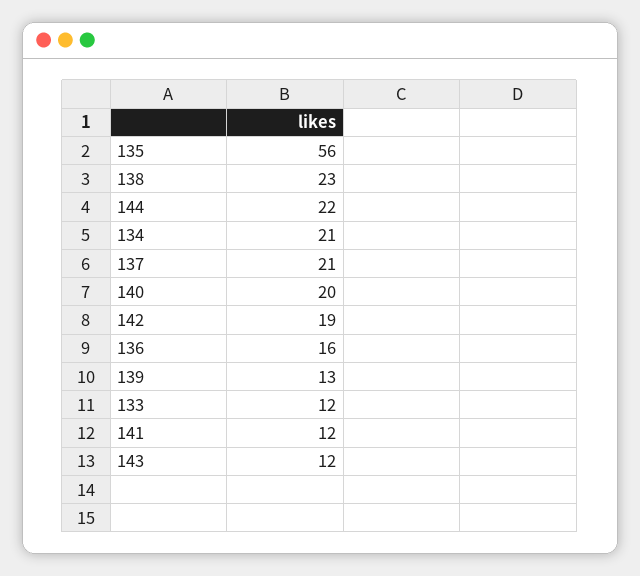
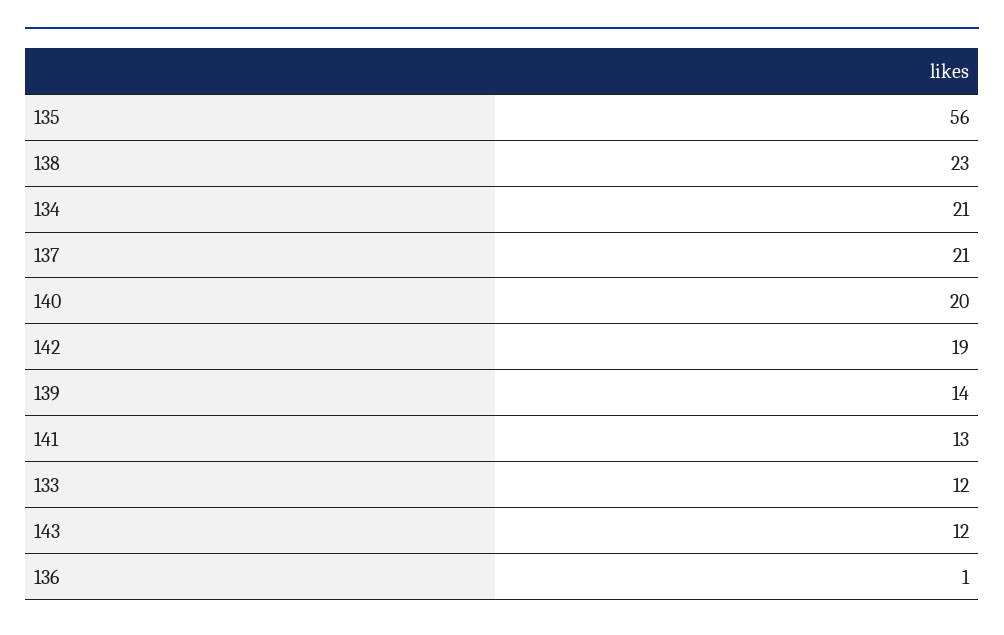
144: 22 -> none
136: 16 -> 1
139: 13 -> 14
141: 12 -> 13

